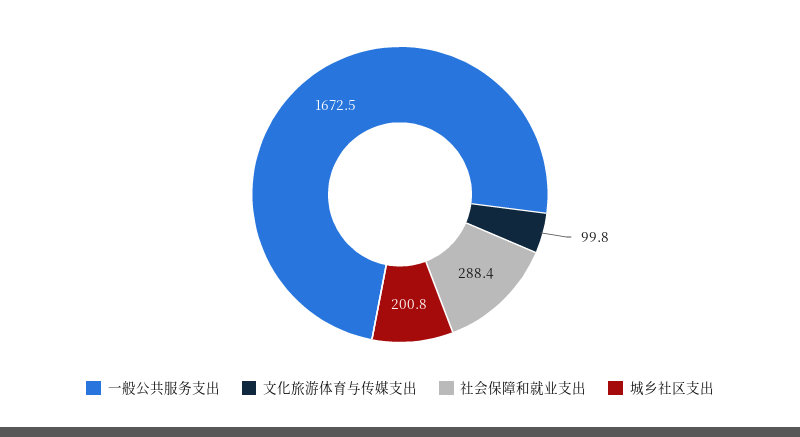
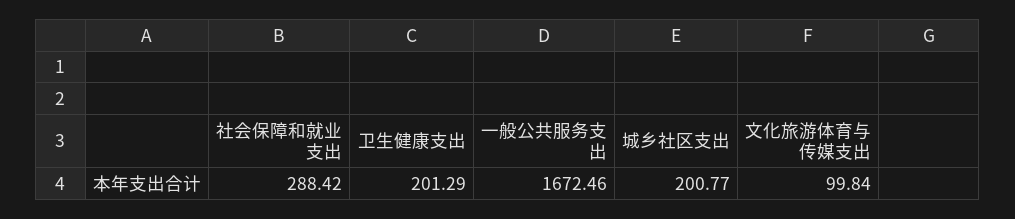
卫生健康支出: none -> 201.29

